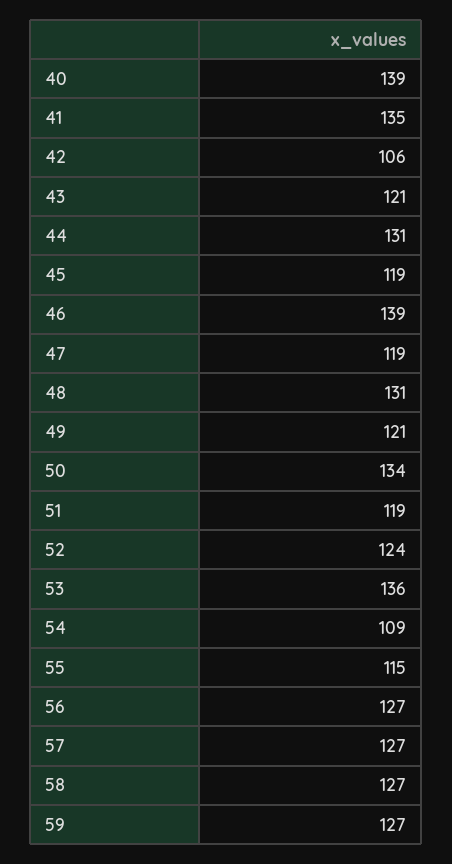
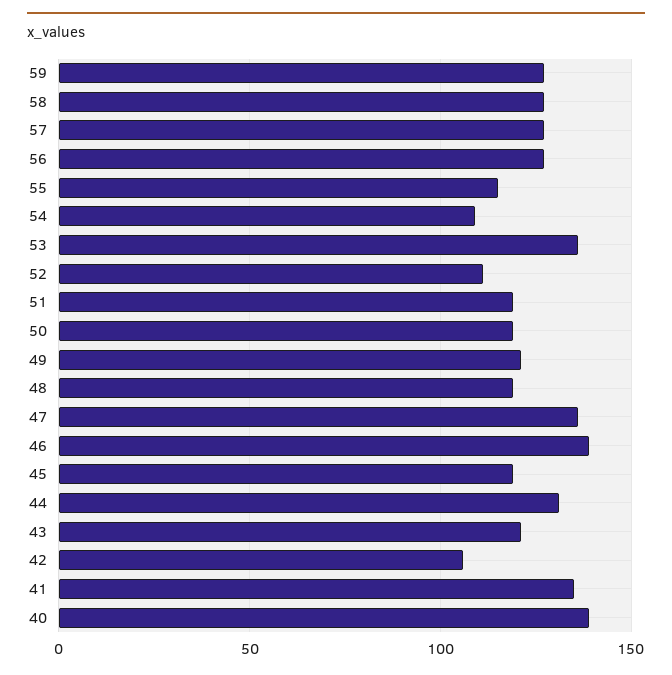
47: 119 -> 135
48: 131 -> 120
50: 134 -> 120
52: 124 -> 110

